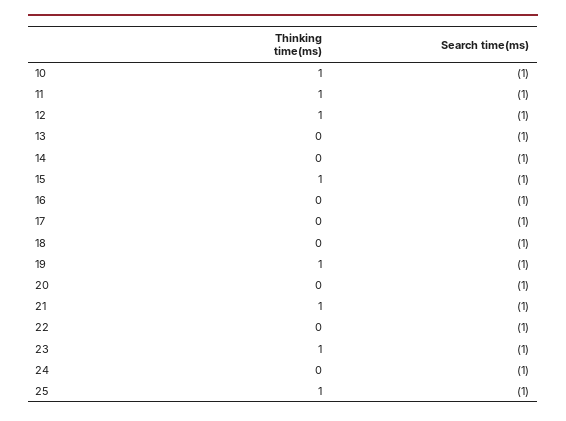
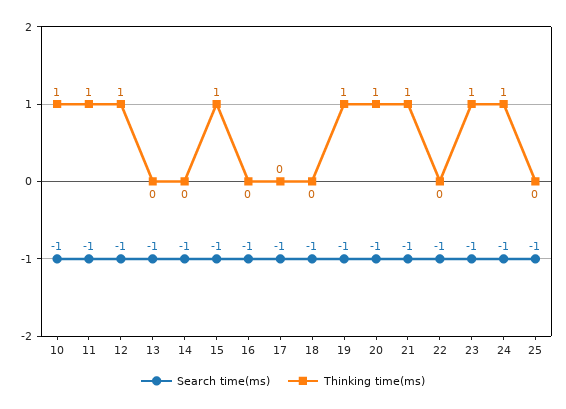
Thinking time(ms), 20: 0 -> 1
Thinking time(ms), 24: 0 -> 1
Thinking time(ms), 25: 1 -> 0

